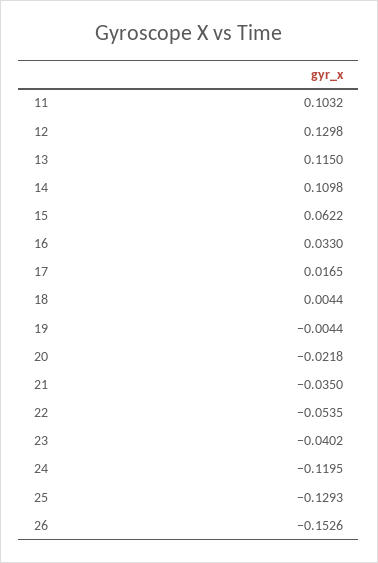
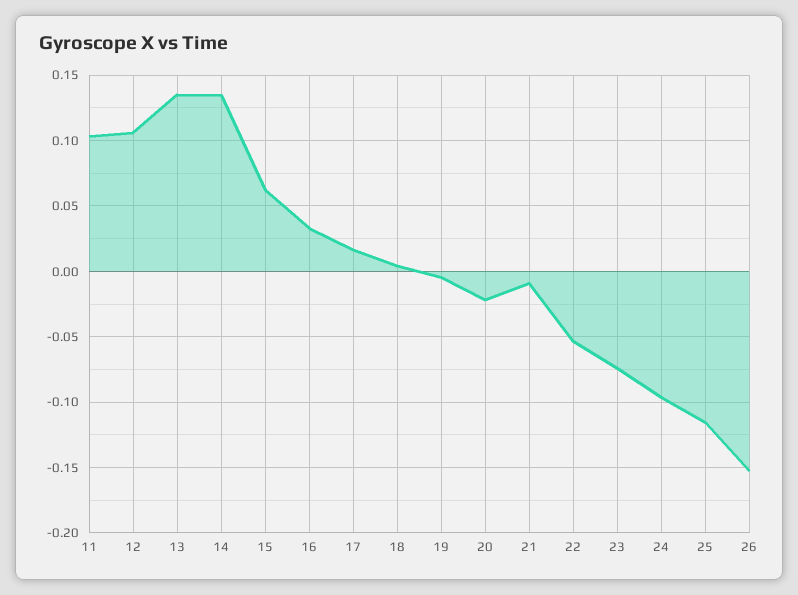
12: 0.1298 -> 0.105
13: 0.115 -> 0.135
14: 0.1098 -> 0.135
21: -0.035 -> -0.01
23: -0.0402 -> -0.075
24: -0.1195 -> -0.095
25: -0.1293 -> -0.115

